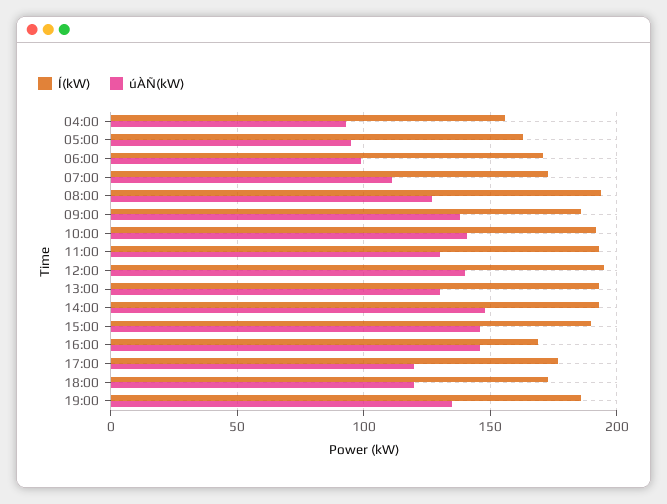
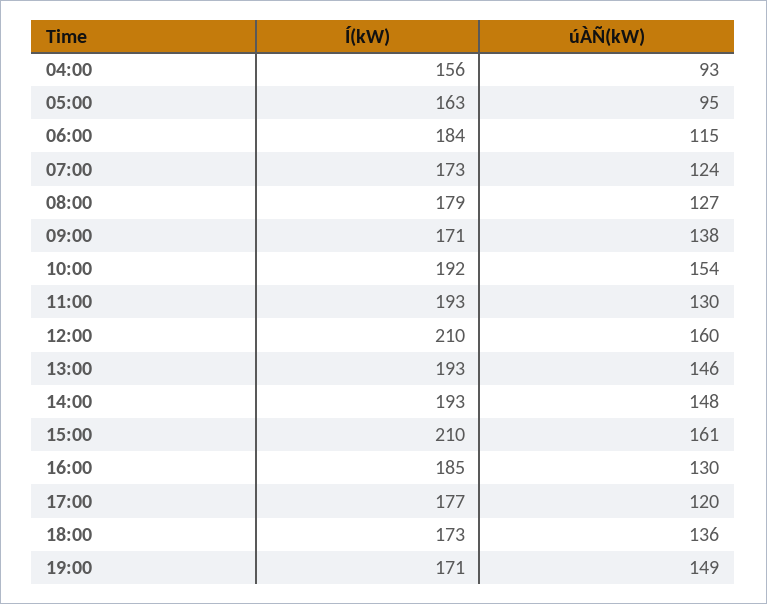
Í(kW), 06:00: 170 -> 184
úÀÑ(kW), 06:00: 100 -> 115
úÀÑ(kW), 07:00: 110 -> 124
Í(kW), 08:00: 195 -> 179
Í(kW), 09:00: 185 -> 171
úÀÑ(kW), 10:00: 140 -> 154
Í(kW), 12:00: 195 -> 210
úÀÑ(kW), 12:00: 140 -> 160
úÀÑ(kW), 13:00: 130 -> 146
Í(kW), 15:00: 190 -> 210
úÀÑ(kW), 15:00: 145 -> 161
Í(kW), 16:00: 170 -> 185
úÀÑ(kW), 16:00: 145 -> 130
úÀÑ(kW), 18:00: 120 -> 136
Í(kW), 19:00: 185 -> 171
úÀÑ(kW), 19:00: 135 -> 149

